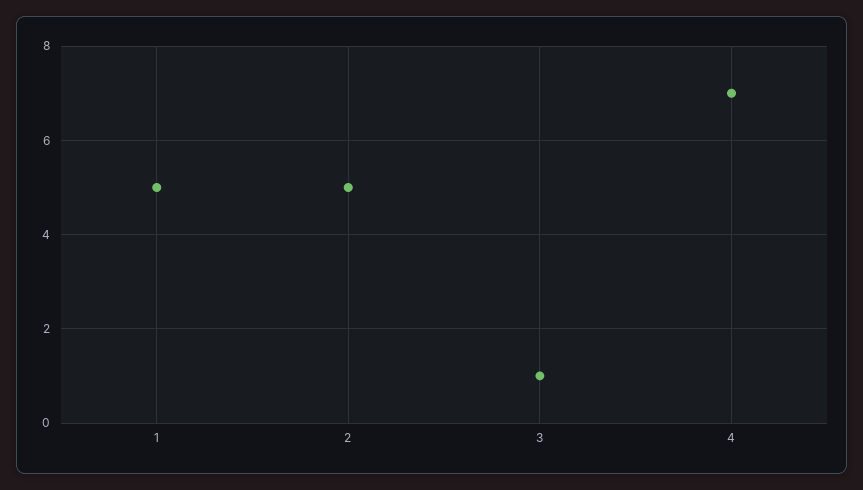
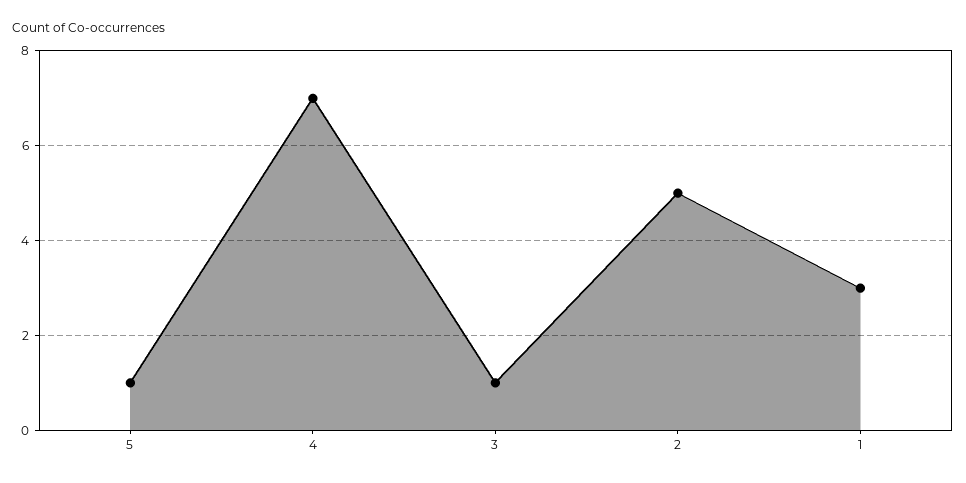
1: 5 -> 3
5: none -> 1

